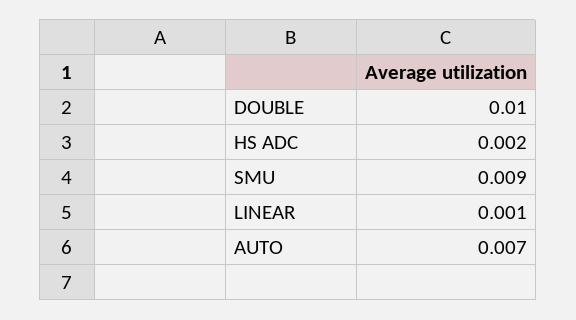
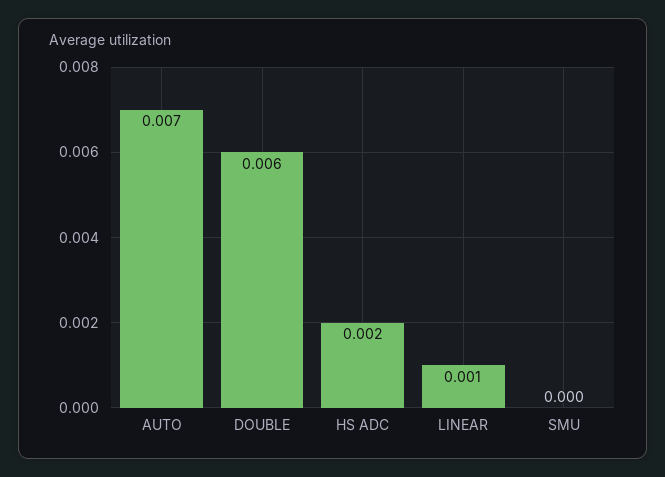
DOUBLE: 0.01 -> 0.006
SMU: 0.009 -> 0

